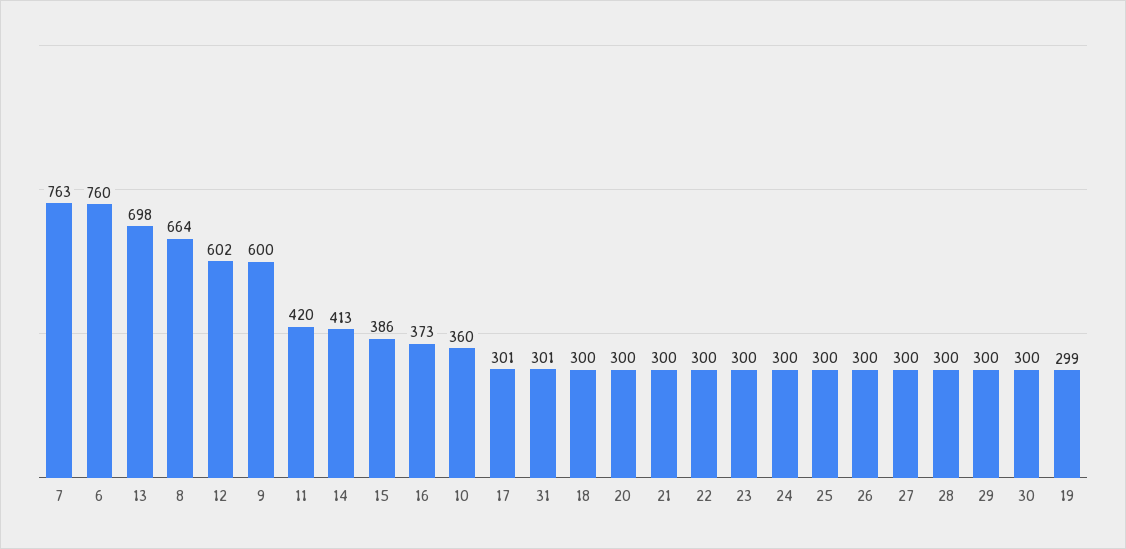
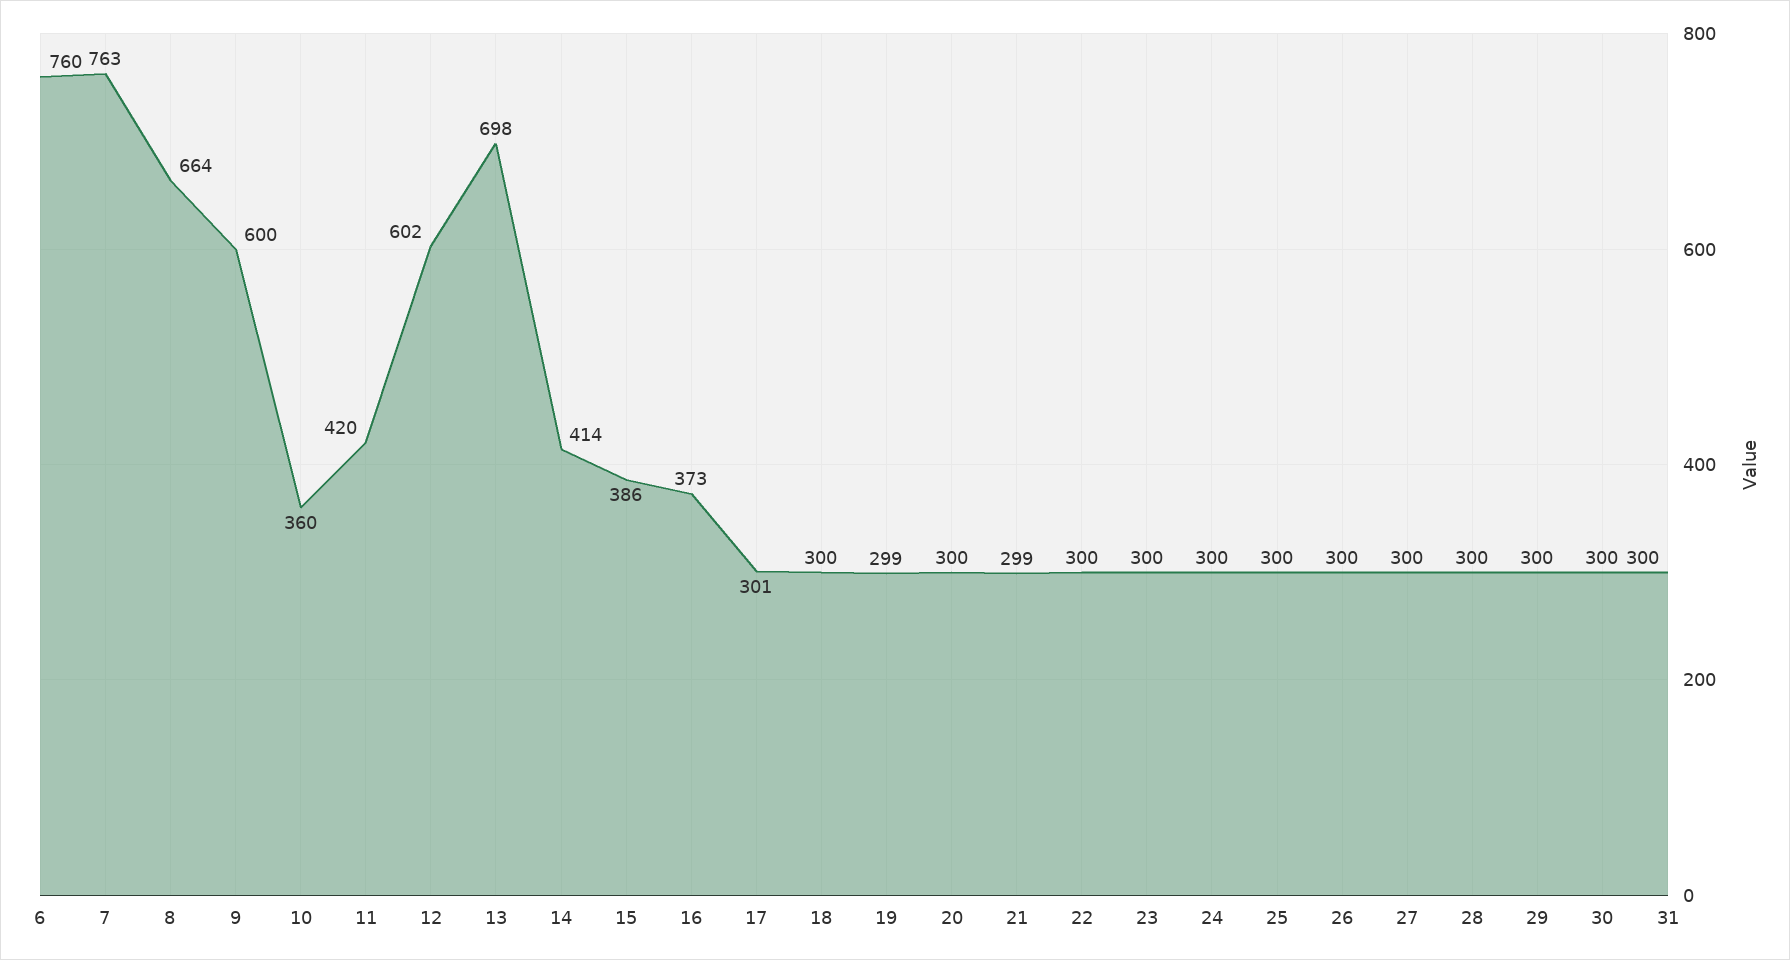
14: 413 -> 414
31: 301 -> 300
21: 300 -> 299

